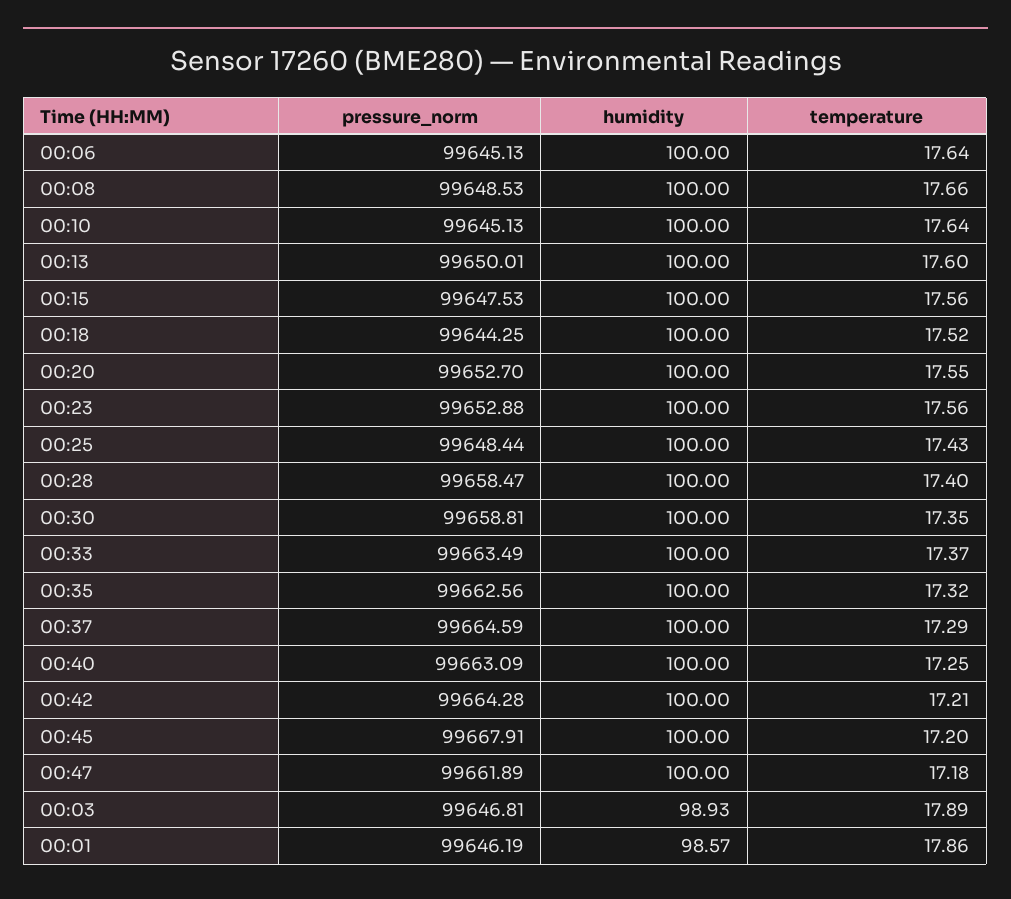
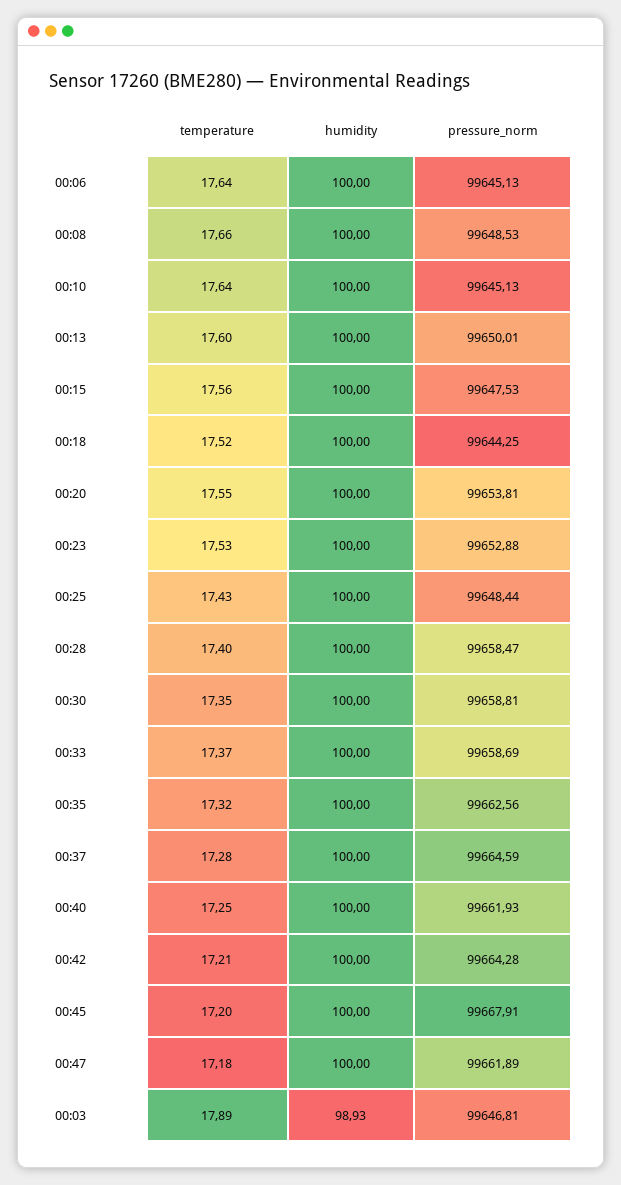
pressure_norm, 00:20: 99652.7 -> 99653.81
temperature, 00:23: 17.56 -> 17.53
pressure_norm, 00:33: 99663.49 -> 99658.69
temperature, 00:37: 17.29 -> 17.28
pressure_norm, 00:40: 99663.09 -> 99661.93
pressure_norm, 00:01: 99646.19 -> none
humidity, 00:01: 98.57 -> none
temperature, 00:01: 17.86 -> none

